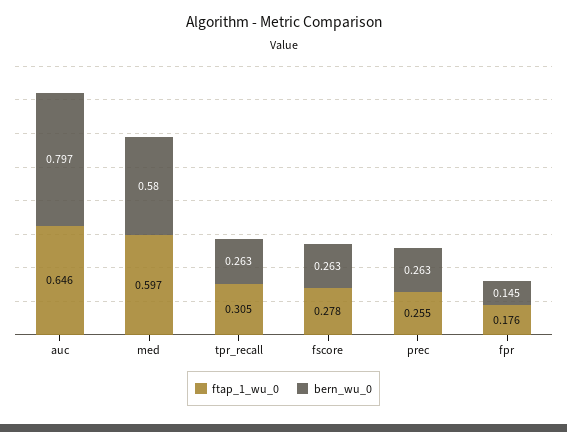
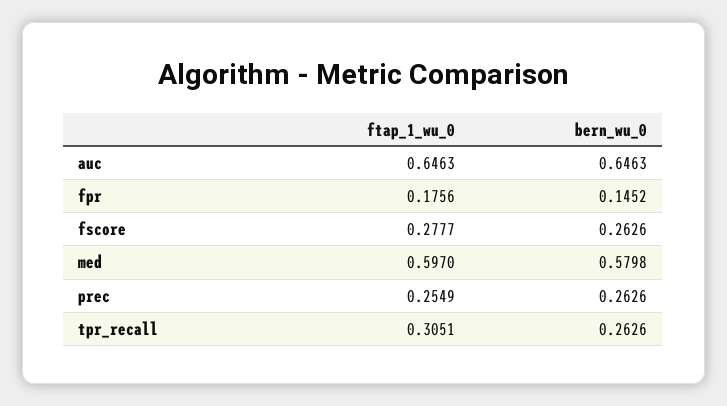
bern_wu_0, auc: 0.797 -> 0.6463

